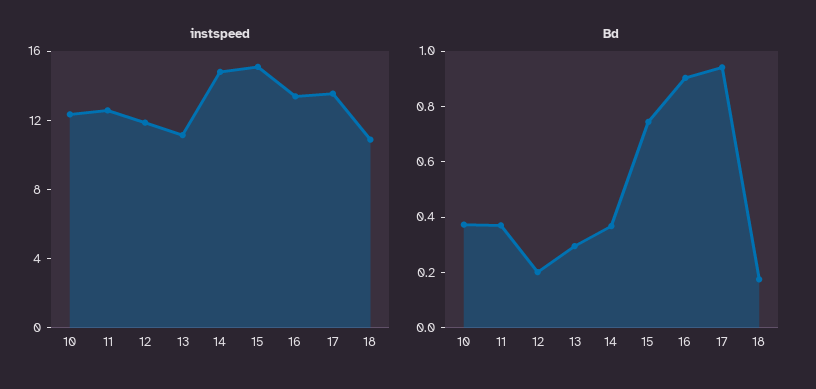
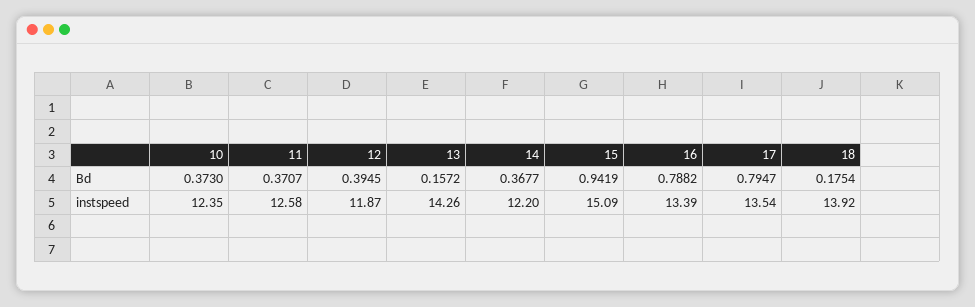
instspeed, 13: 11 -> 14.26
instspeed, 14: 15 -> 12.2
instspeed, 18: 11 -> 13.92
Bd, 12: 0.2 -> 0.3945
Bd, 13: 0.3 -> 0.1572
Bd, 15: 0.75 -> 0.9419
Bd, 16: 0.9 -> 0.7882
Bd, 17: 0.95 -> 0.7947

